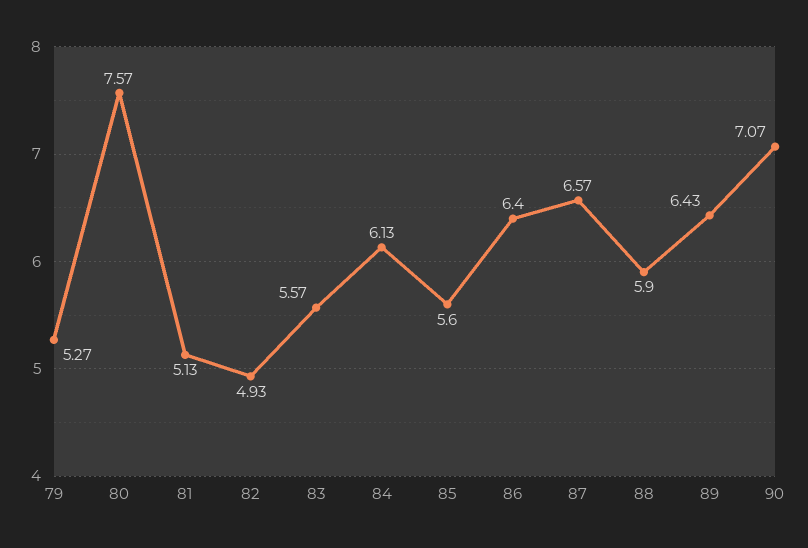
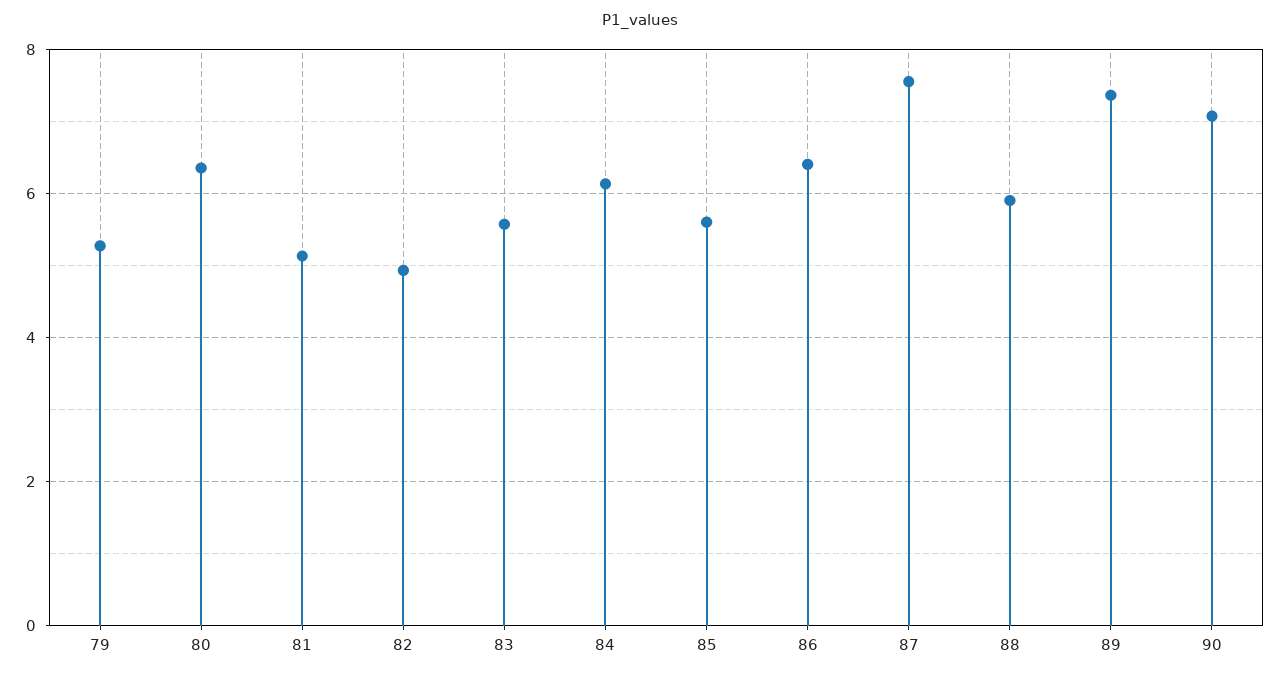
80: 7.57 -> 6.4
87: 6.57 -> 7.6
89: 6.43 -> 7.4

